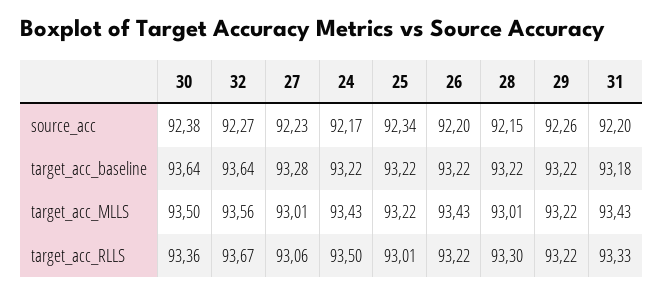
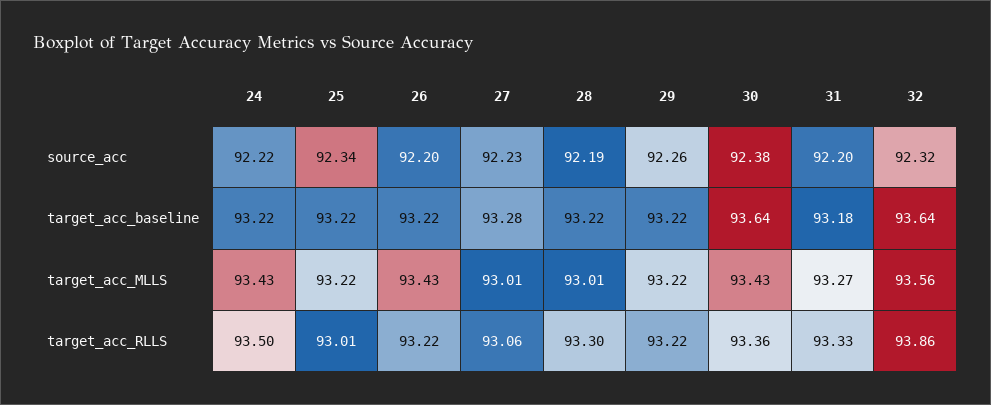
32, source_acc: 92.27 -> 92.32
24, source_acc: 92.17 -> 92.22
28, source_acc: 92.15 -> 92.19
30, target_acc_MLLS: 93.5 -> 93.43
31, target_acc_MLLS: 93.43 -> 93.27
32, target_acc_RLLS: 93.67 -> 93.86

